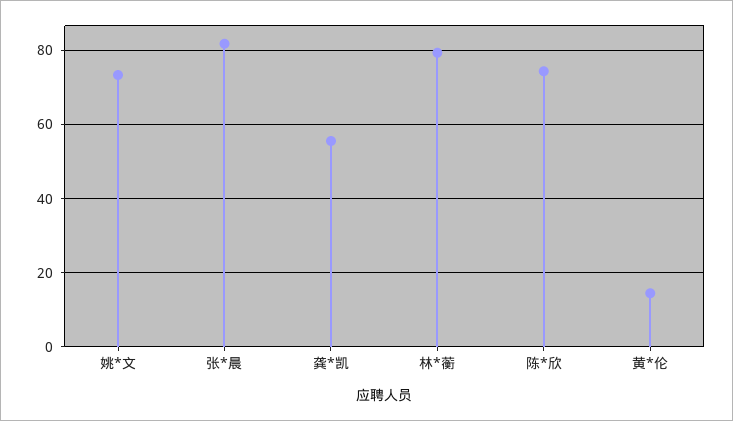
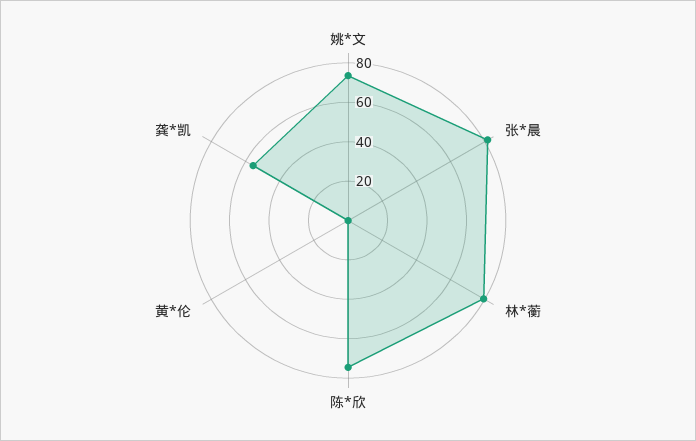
黄*伦: 14 -> 0

